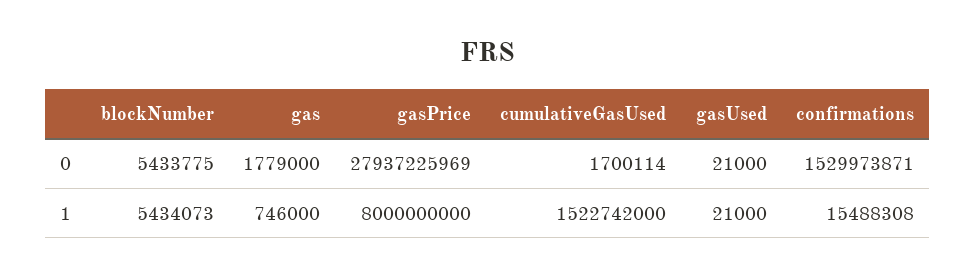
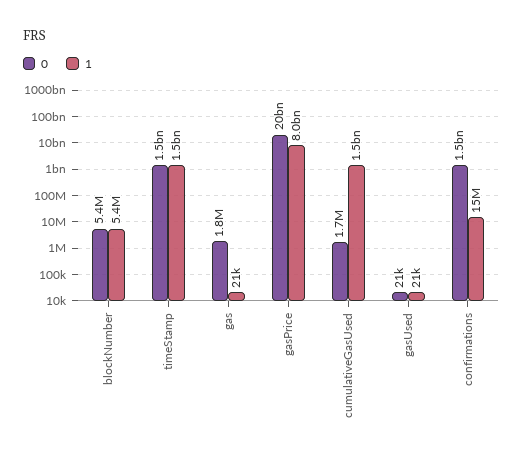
0, gasPrice: 27937225969 -> 20000000000
1, gas: 746000 -> 21000
0, timeStamp: none -> 1500000000
1, timeStamp: none -> 1500000000

